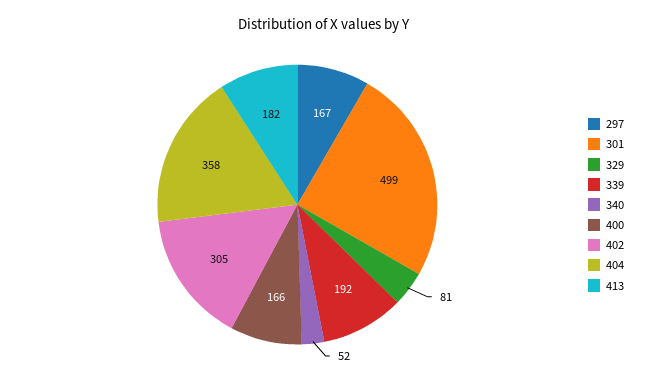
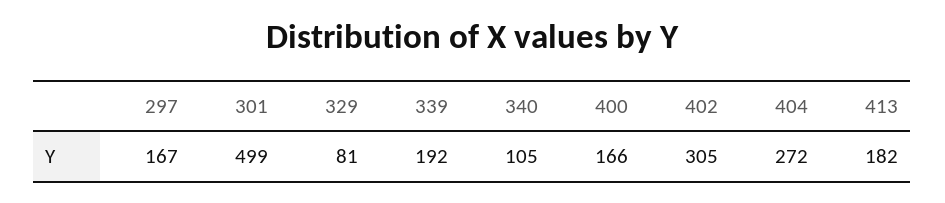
340: 52 -> 105
404: 358 -> 272

